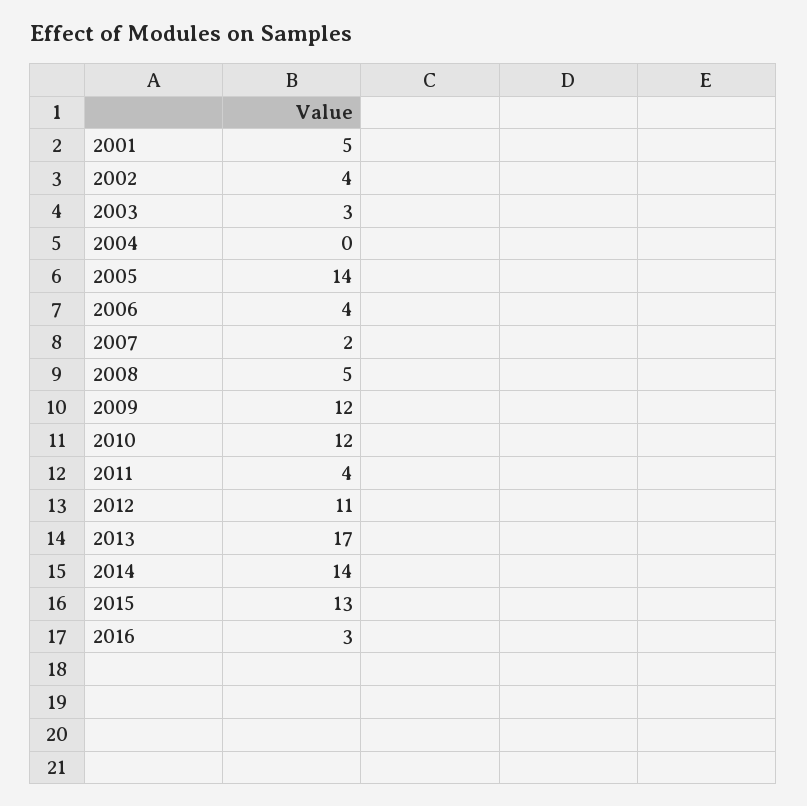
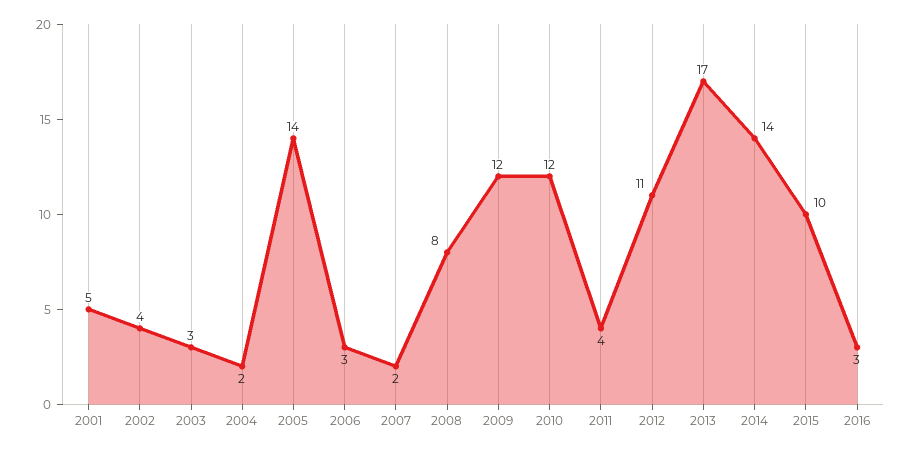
2004: 0 -> 2
2006: 4 -> 3
2008: 5 -> 8
2015: 13 -> 10

